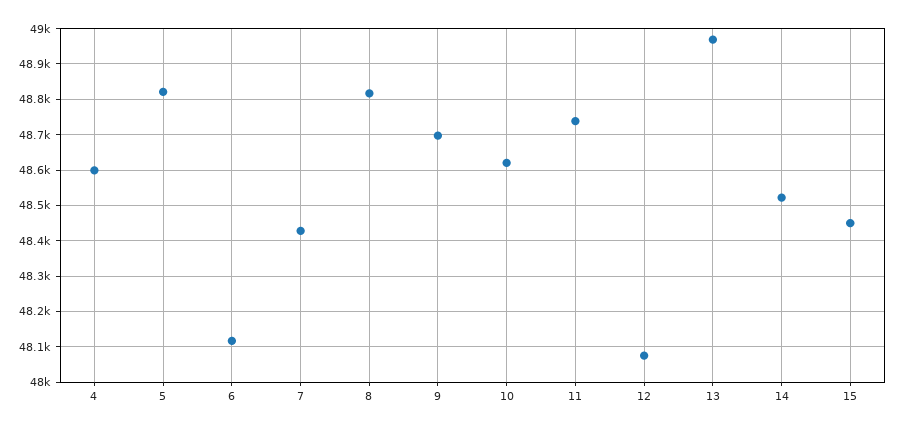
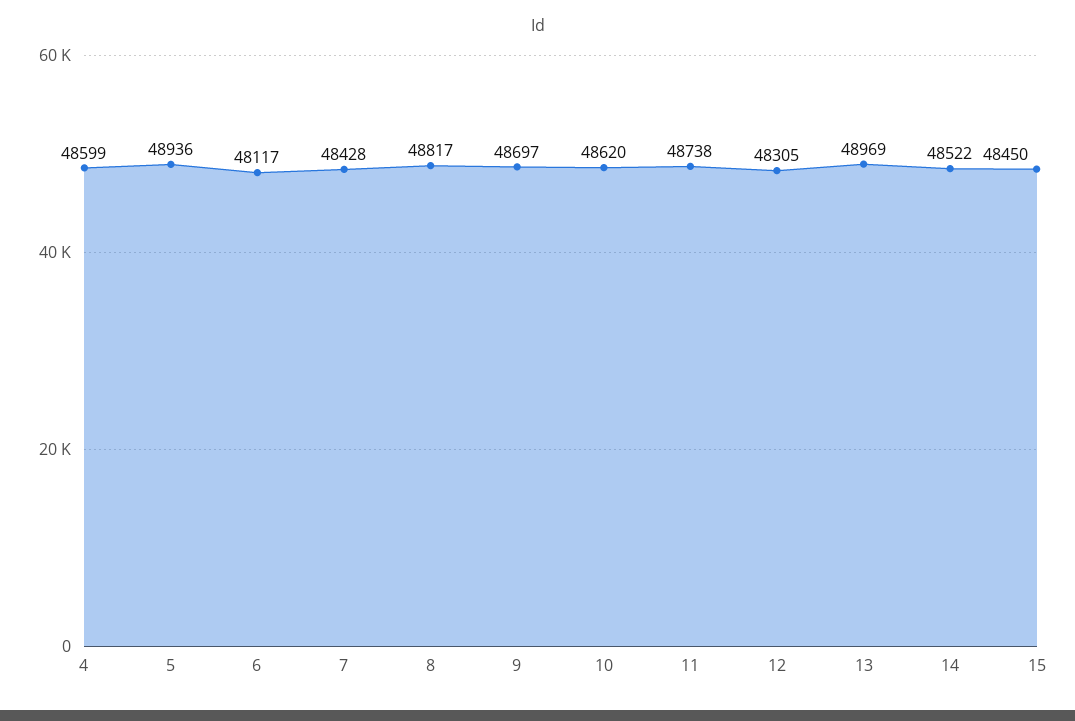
5: 48820 -> 48936
12: 48080 -> 48305

